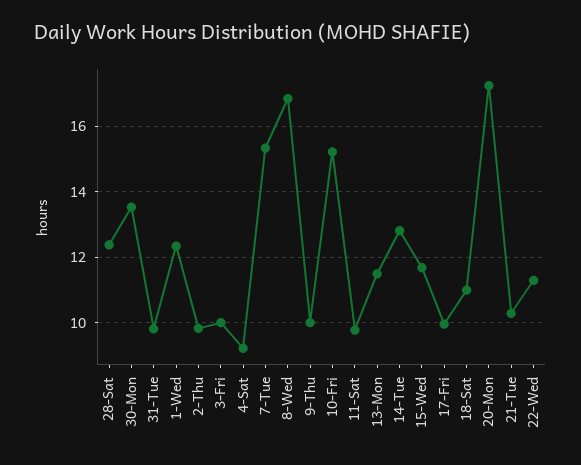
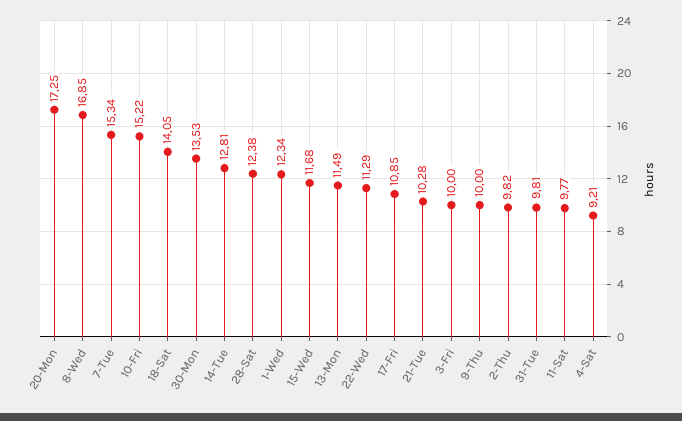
17-Fri: 10 -> 10.85
18-Sat: 11 -> 14.05

